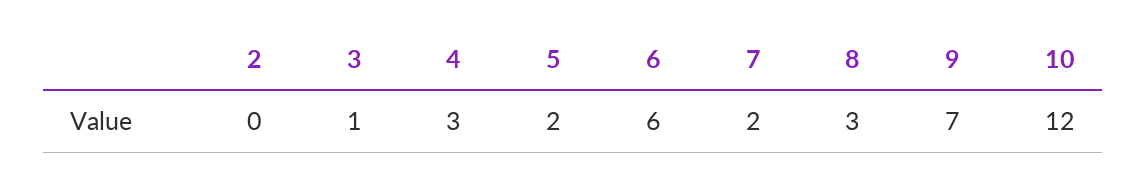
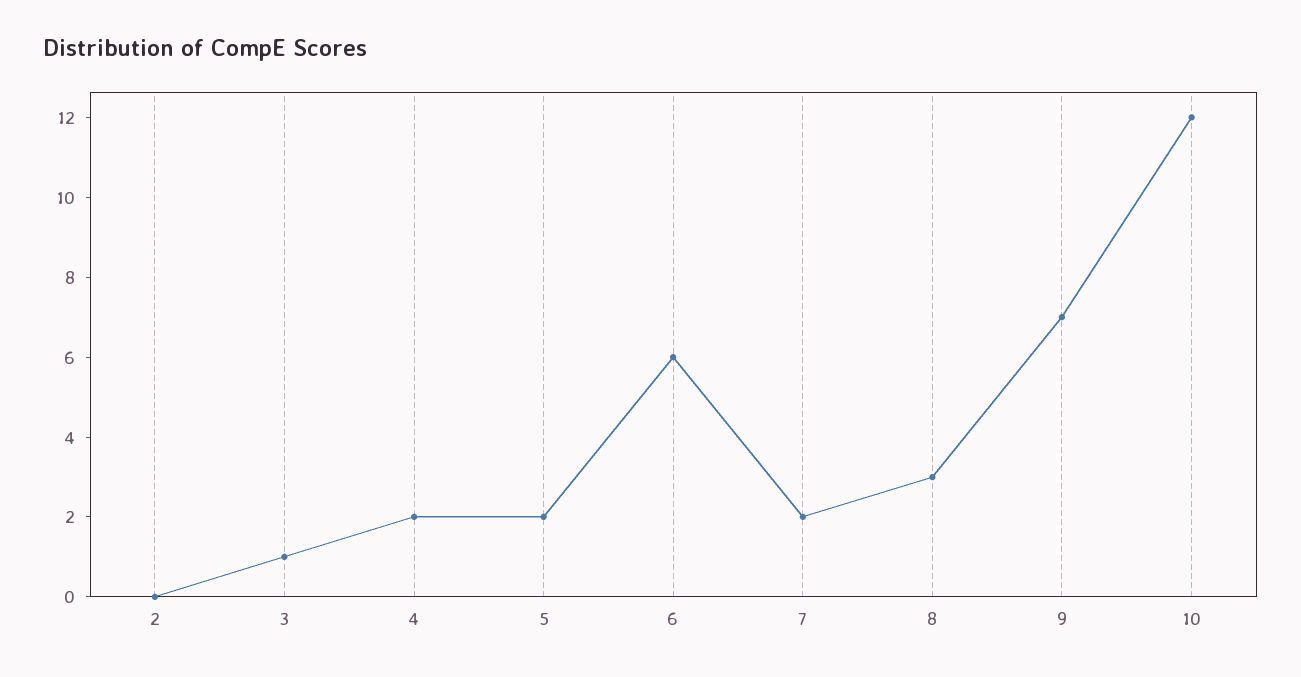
4: 3 -> 2

